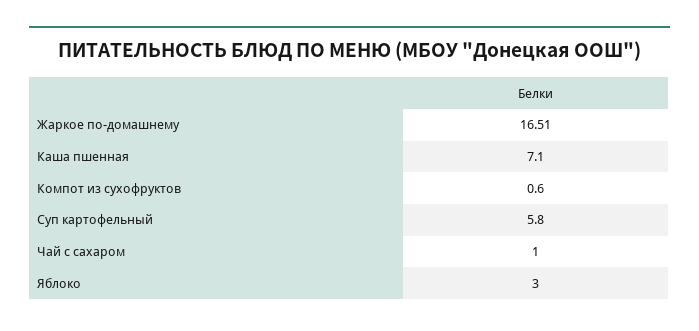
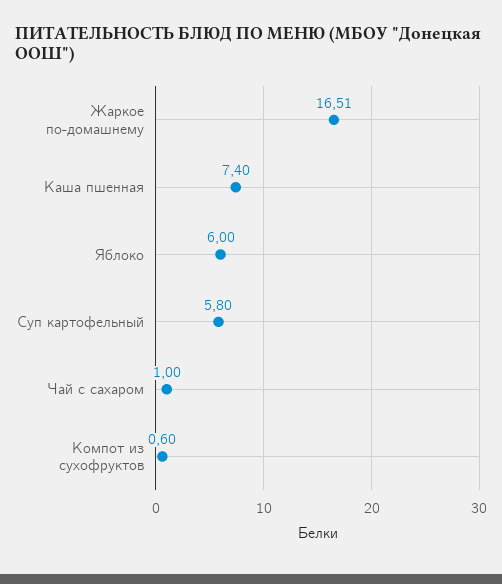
Каша пшенная: 7.1 -> 7.4
Яблоко: 3 -> 6

